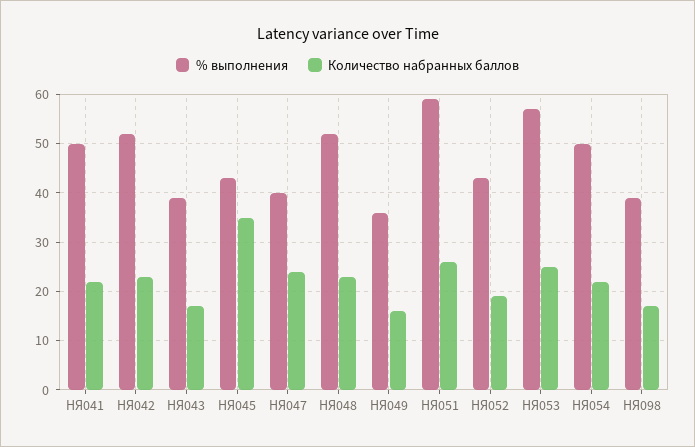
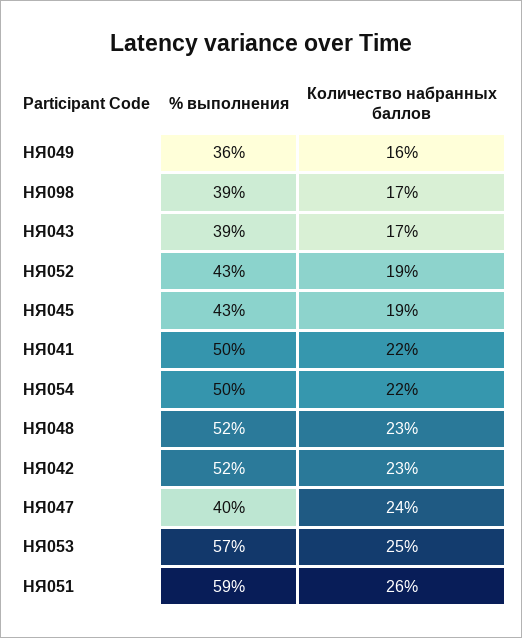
Количество набранных баллов, НЯ045: 35 -> 19

